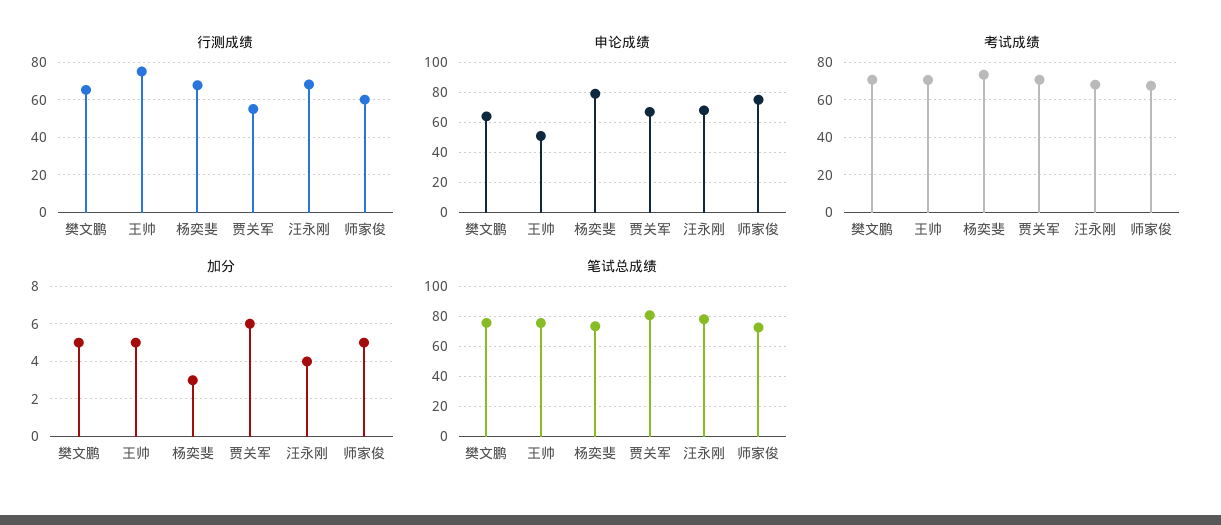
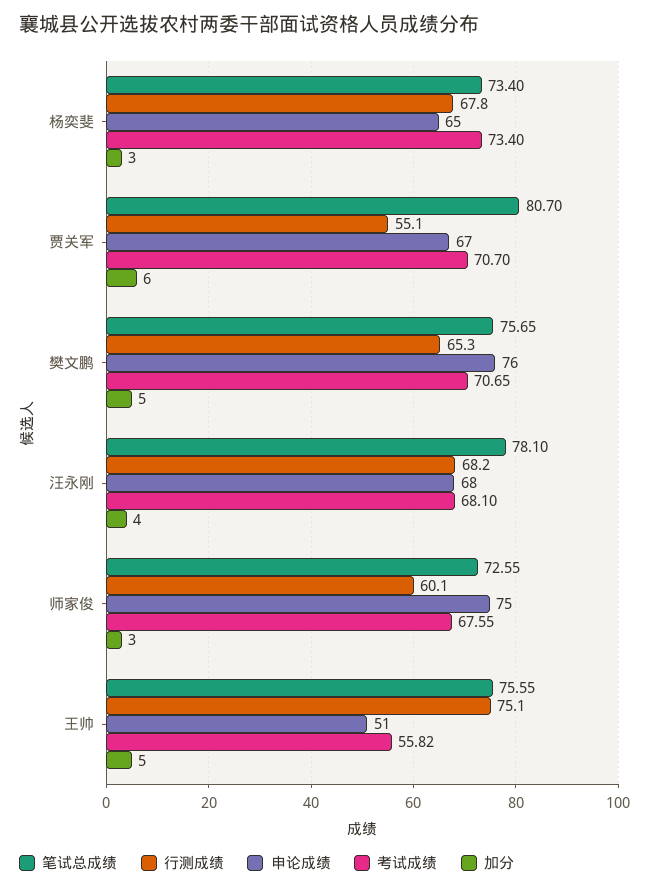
申论成绩, 樊文鹏: 65 -> 76
申论成绩, 杨奕斐: 80 -> 65
考试成绩, 王帅: 70 -> 55.82
加分, 师家俊: 5 -> 3

